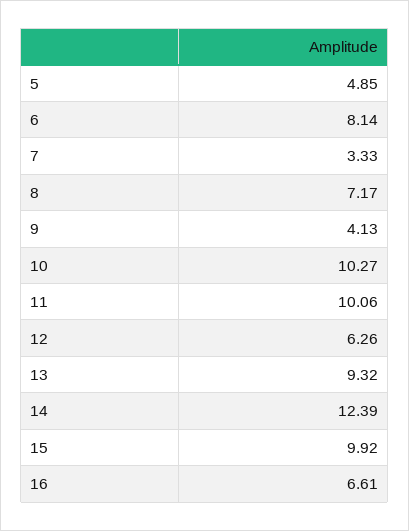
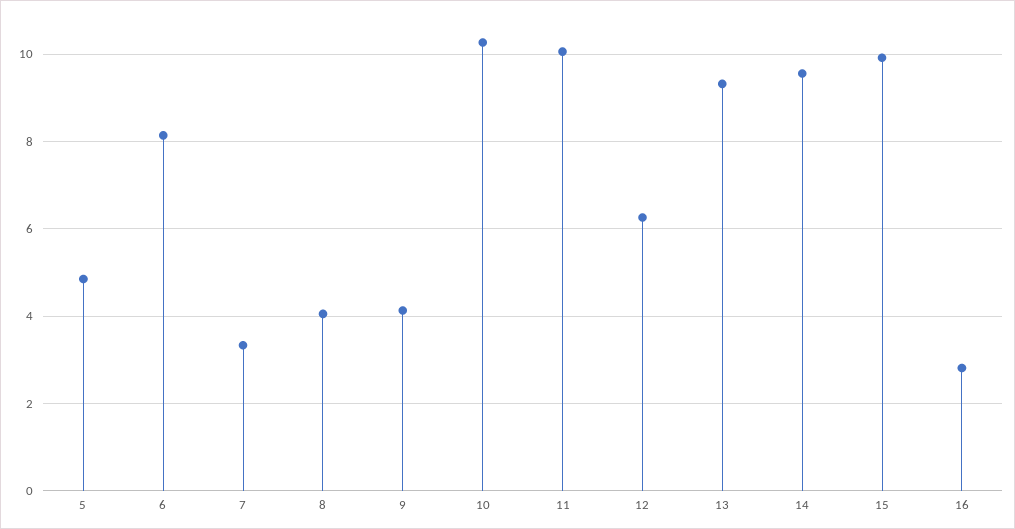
8: 7.17 -> 4
14: 12.39 -> 9.6
16: 6.61 -> 2.8

